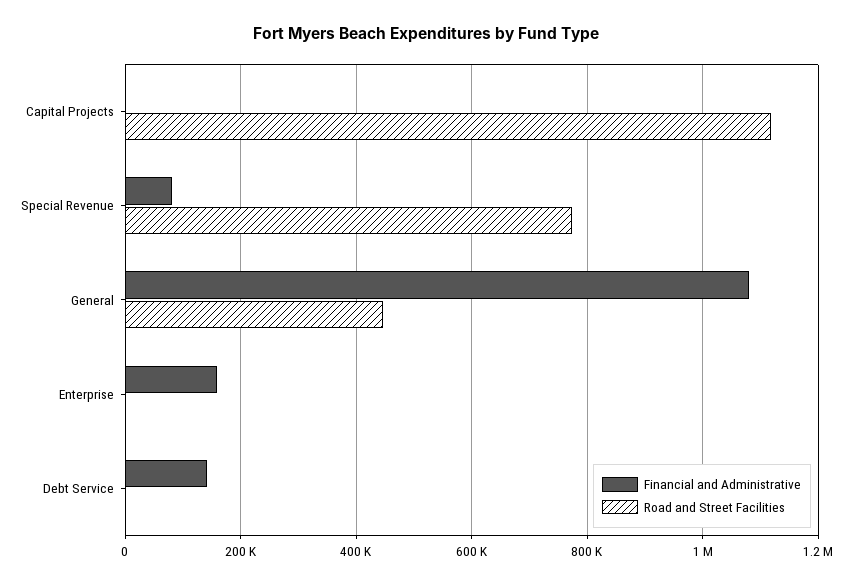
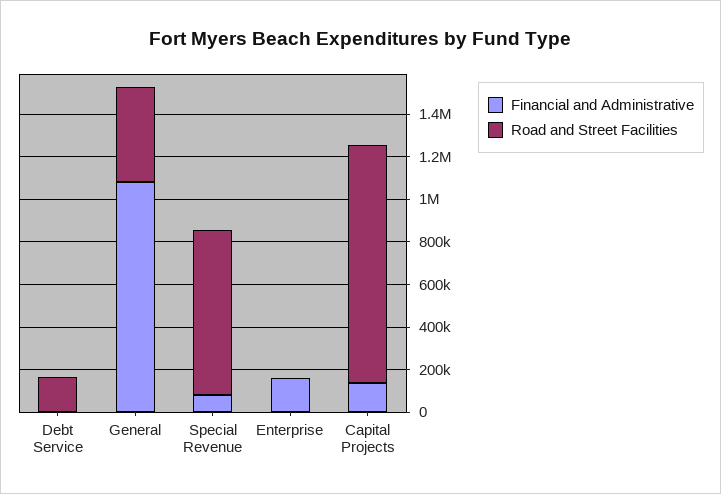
Financial and Administrative, Capital Projects: 0 -> 150000
Financial and Administrative, Debt Service: 140000 -> 0
Road and Street Facilities, Debt Service: 0 -> 150000

